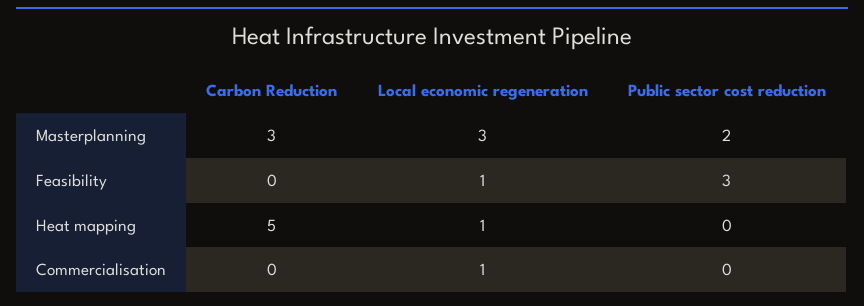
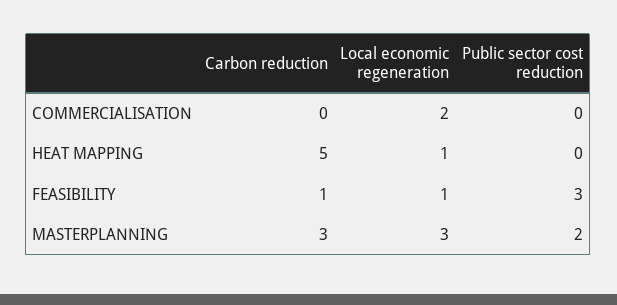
Carbon Reduction, Feasibility: 0 -> 1
Local economic regeneration, Commercialisation: 1 -> 2

